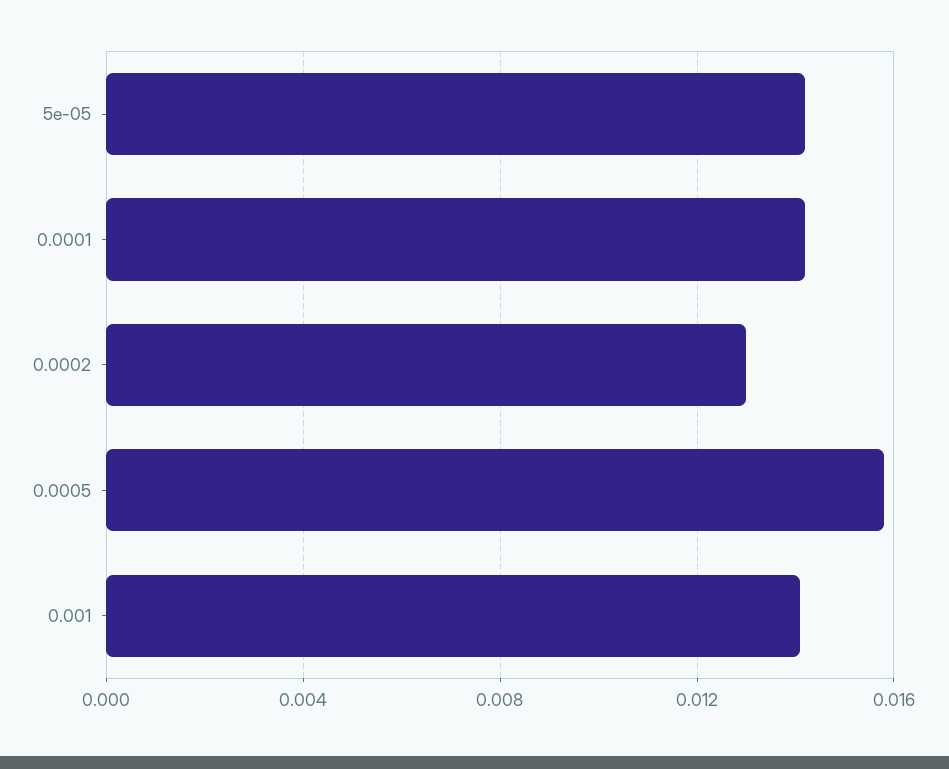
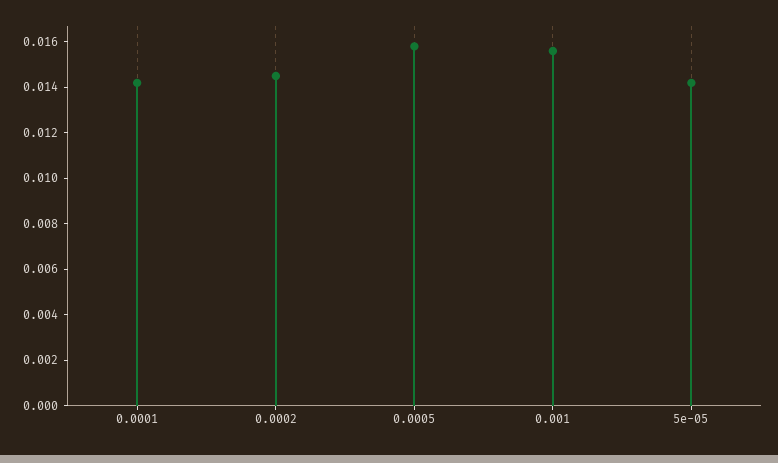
0.0002: 0.013 -> 0.0145
0.001: 0.014 -> 0.0155

